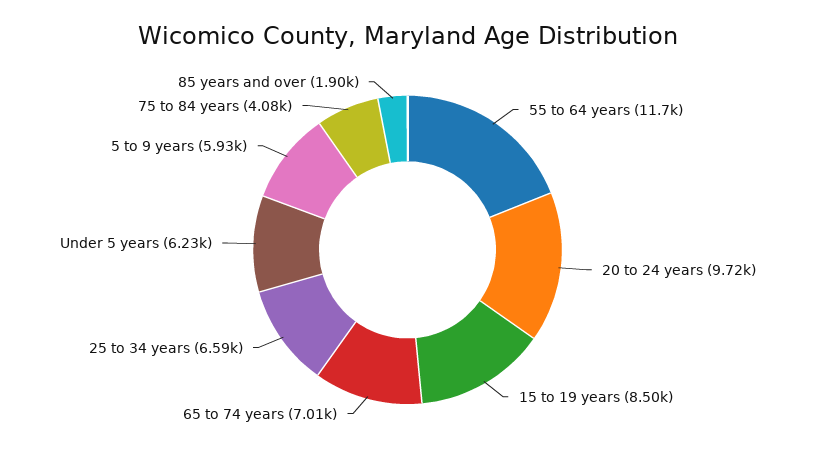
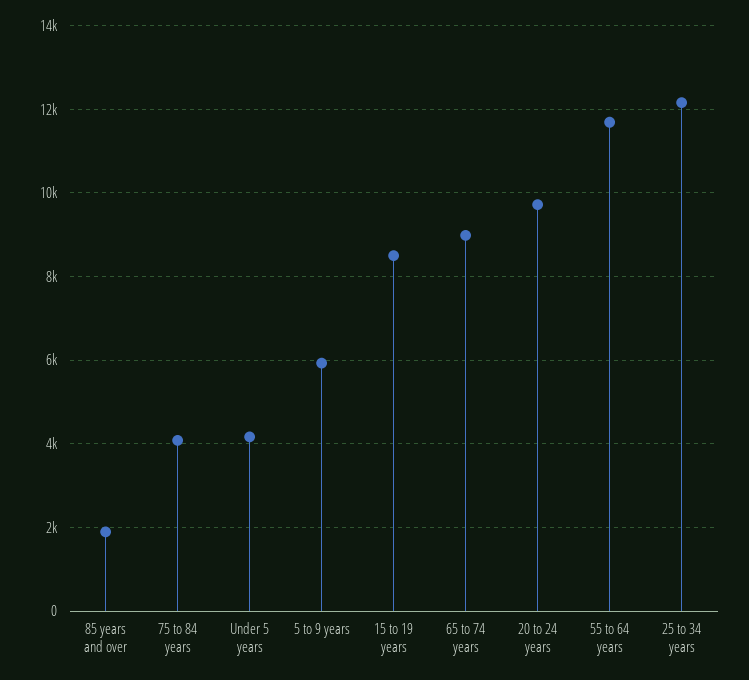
65 to 74 years: 7010 -> 9000
25 to 34 years: 6590 -> 12200
Under 5 years: 6230 -> 4200

